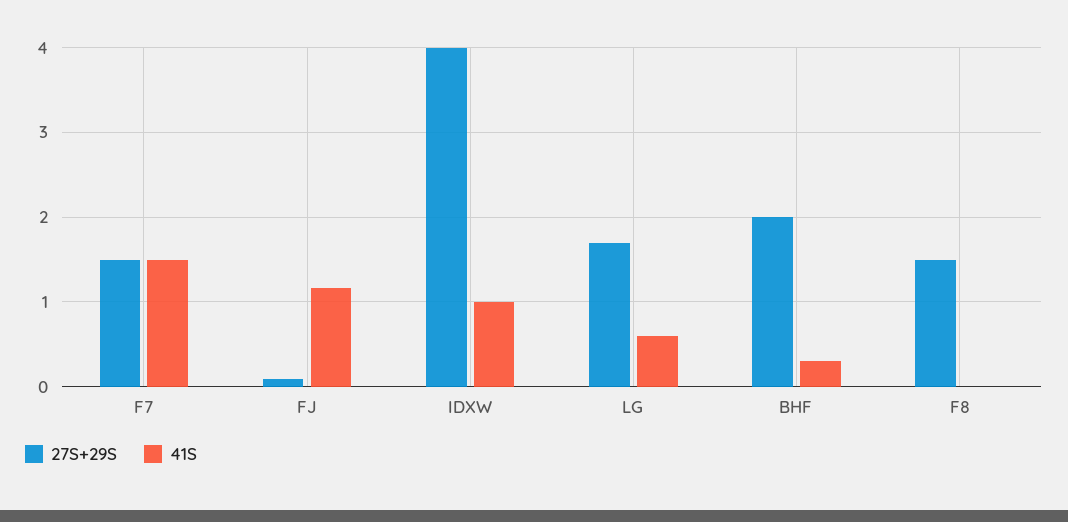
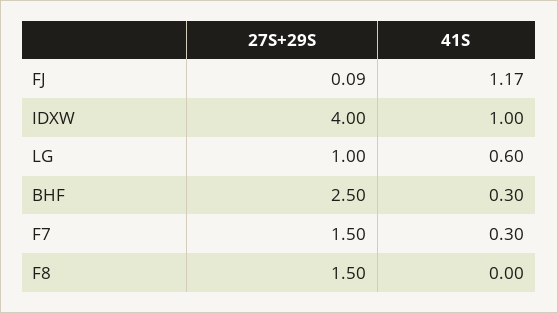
41S, F7: 1.5 -> 0.3
27S+29S, LG: 1.7 -> 1
27S+29S, BHF: 2 -> 2.5

